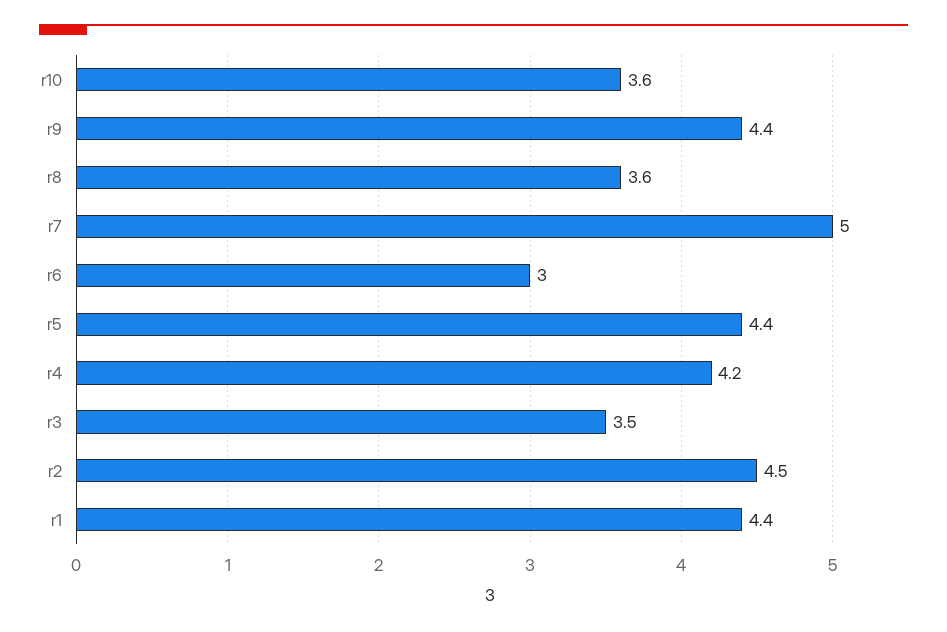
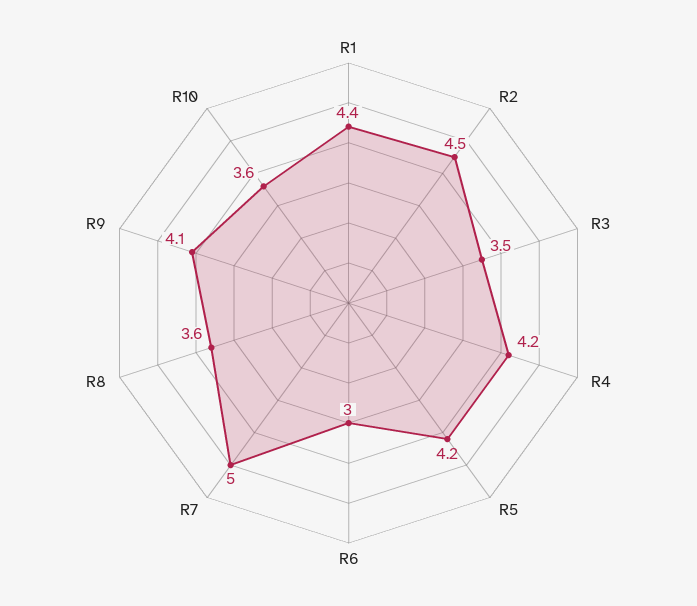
r9: 4.4 -> 4.1
r5: 4.4 -> 4.2

